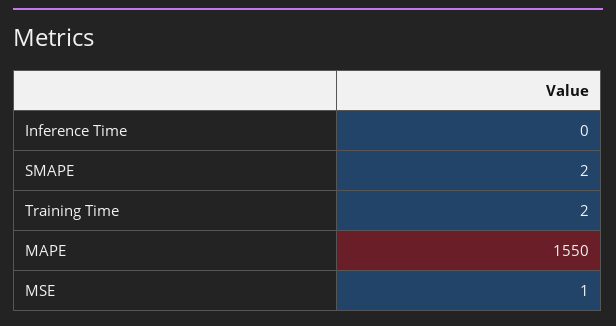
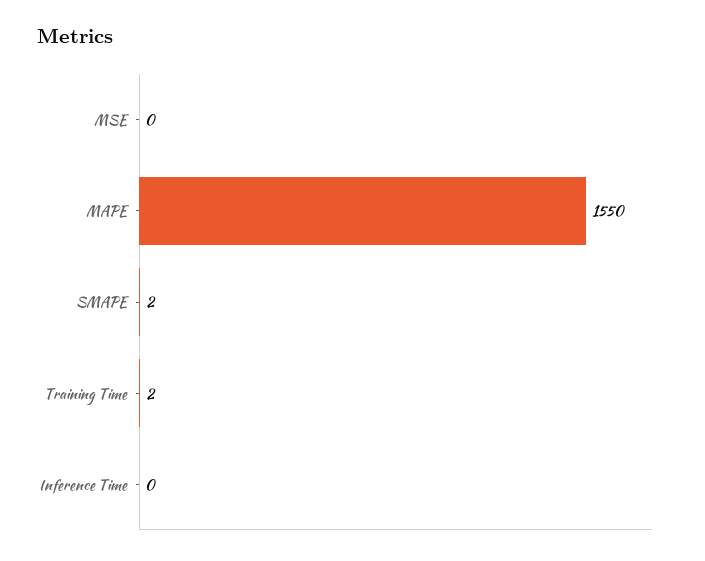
MSE: 1 -> 0

